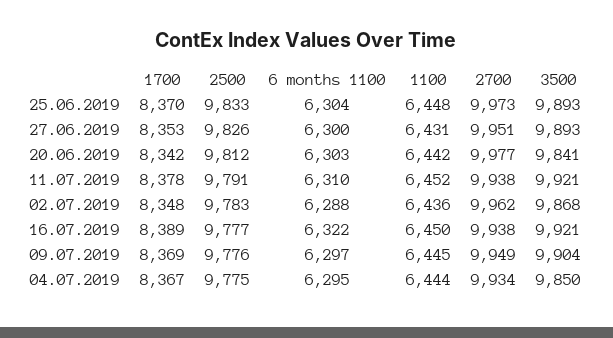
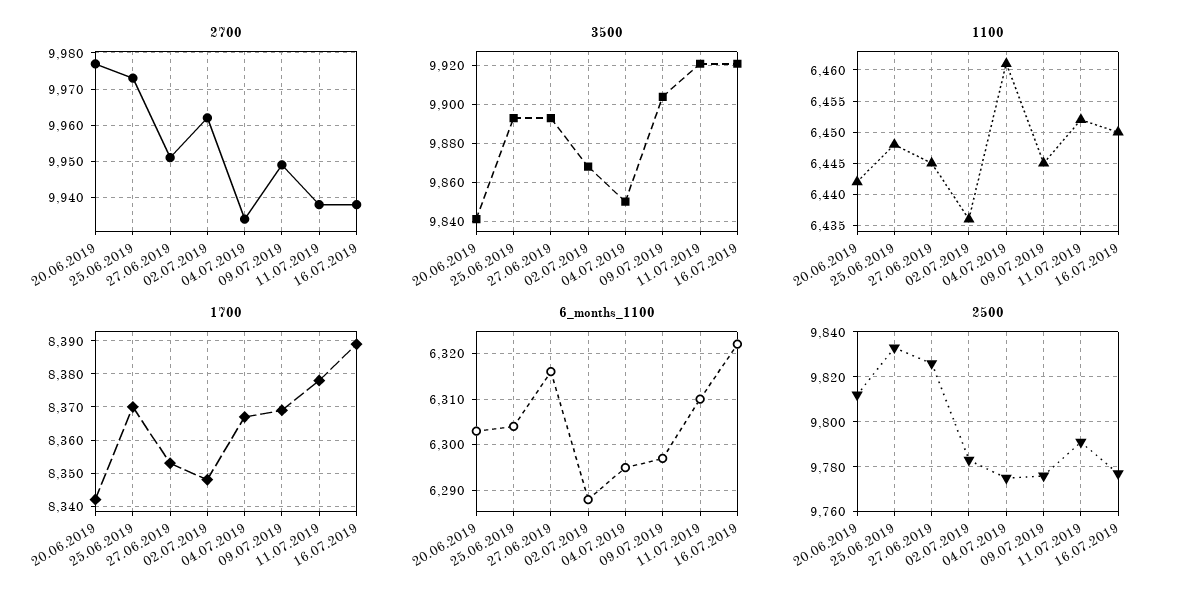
6 months 1100, 27.06.2019: 6300 -> 6315
1100, 27.06.2019: 6431 -> 6445
1100, 04.07.2019: 6444 -> 6461

